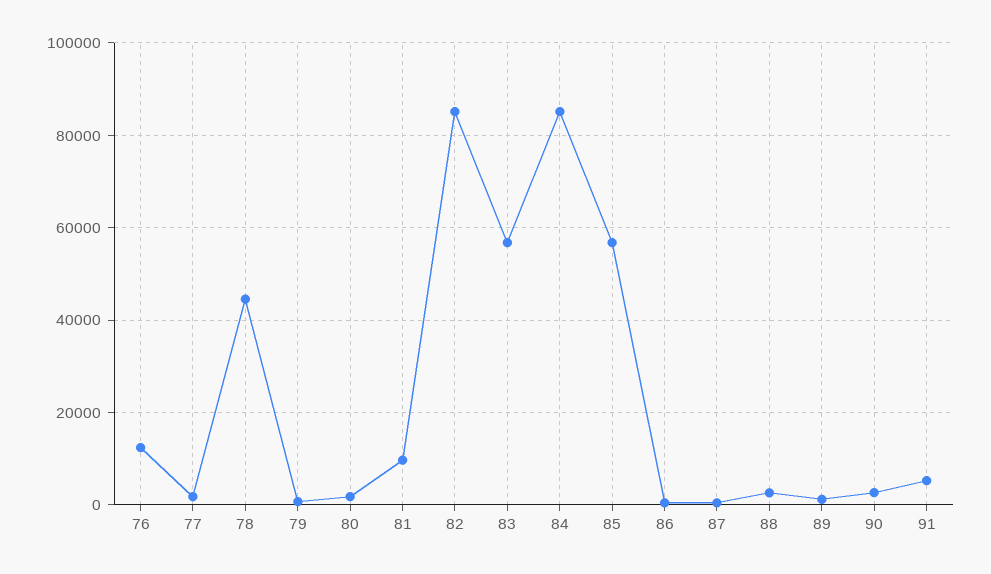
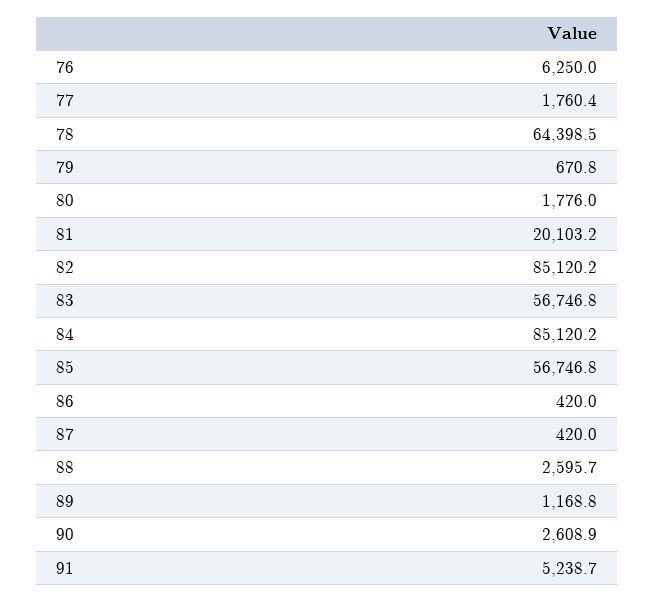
76: 12000 -> 6250
78: 44000 -> 64398.5
81: 10000 -> 20103.2

